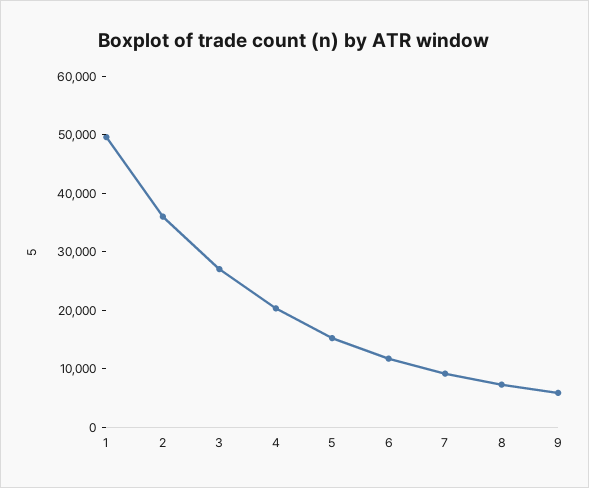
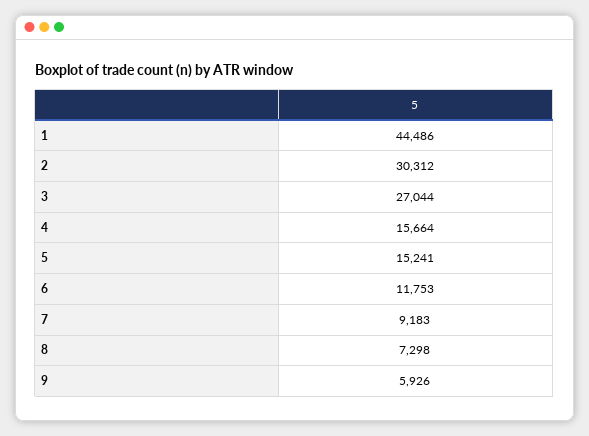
1: 50000 -> 44486
2: 36000 -> 30312
4: 20000 -> 15664

